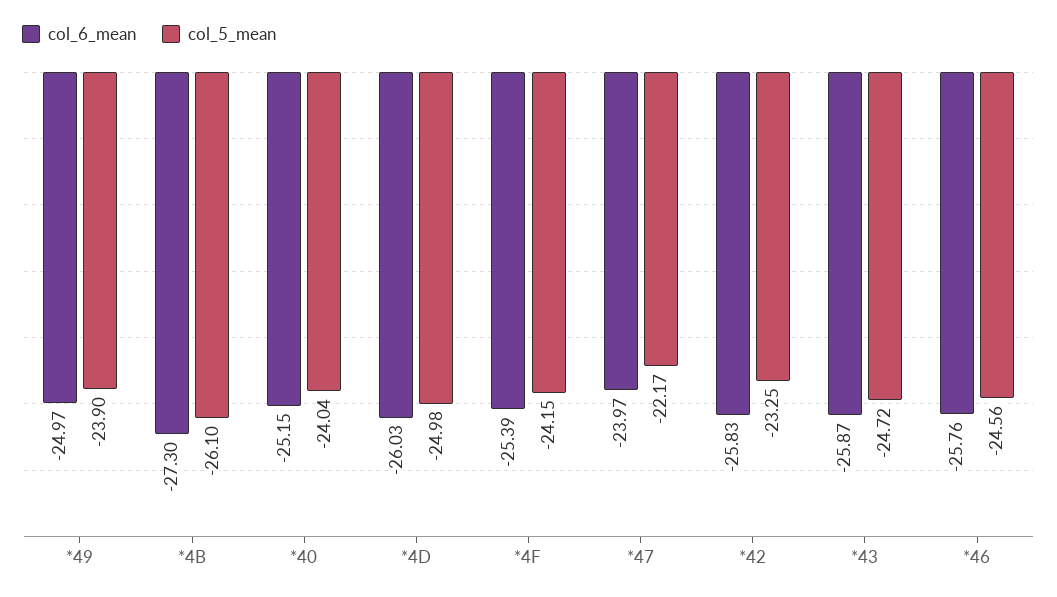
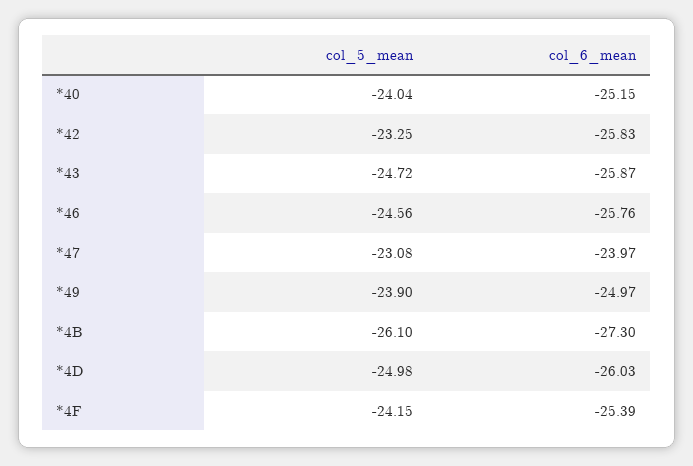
col_5_mean, *47: -22.17 -> -23.08

